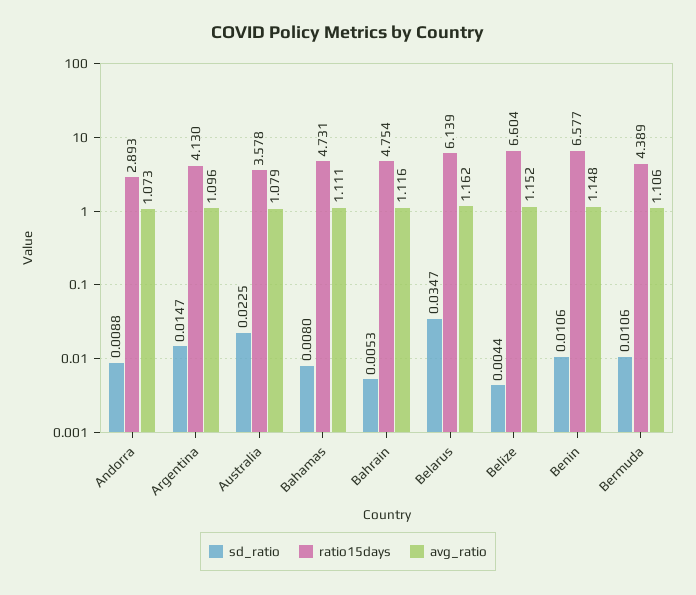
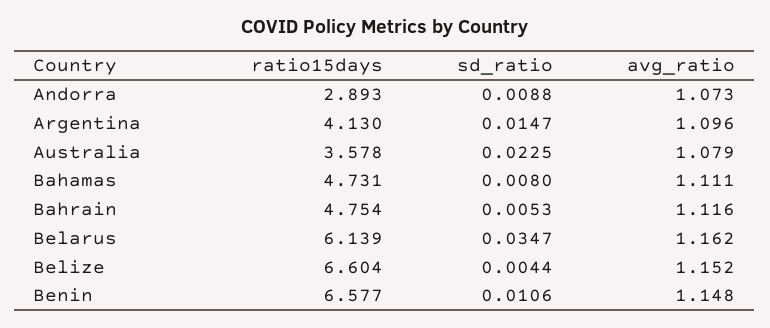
sd_ratio, Bermuda: 0.0106 -> none
ratio15days, Bermuda: 4.389 -> none
avg_ratio, Bermuda: 1.106 -> none

